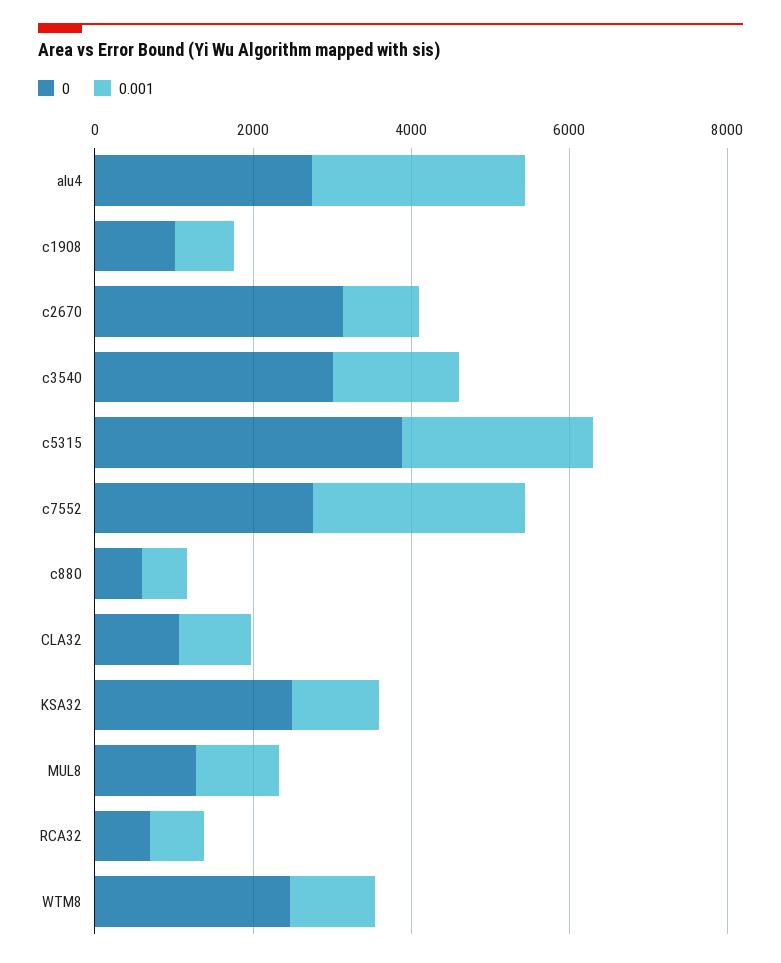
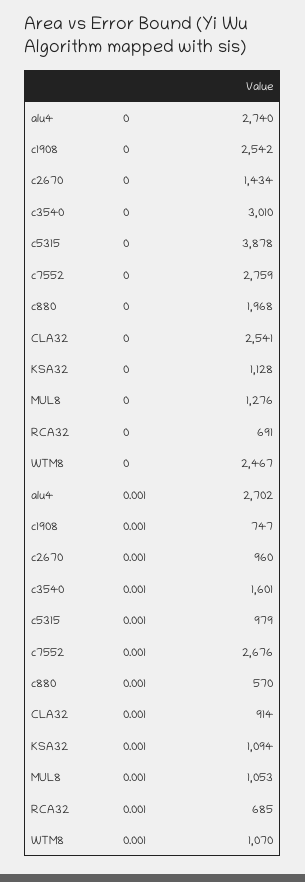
0, c1908: 1000 -> 2542
0, c2670: 3000 -> 1434
0.001, c5315: 2500 -> 979
0, c880: 500 -> 1968
0, CLA32: 1000 -> 2541
0, KSA32: 2500 -> 1128

